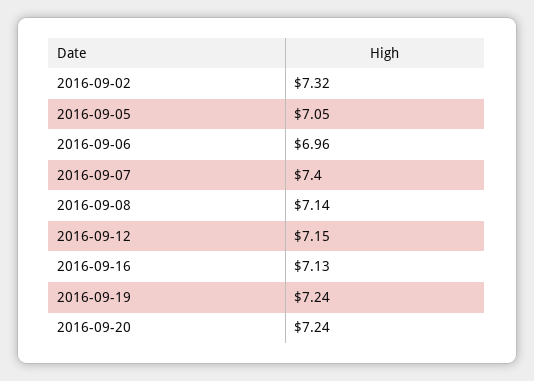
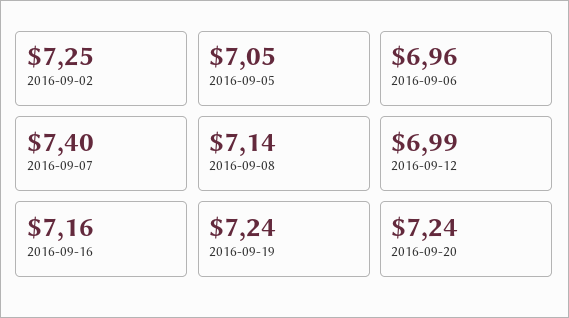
2016-09-02: 7.32 -> 7.25
2016-09-12: 7.15 -> 6.99
2016-09-16: 7.13 -> 7.16

